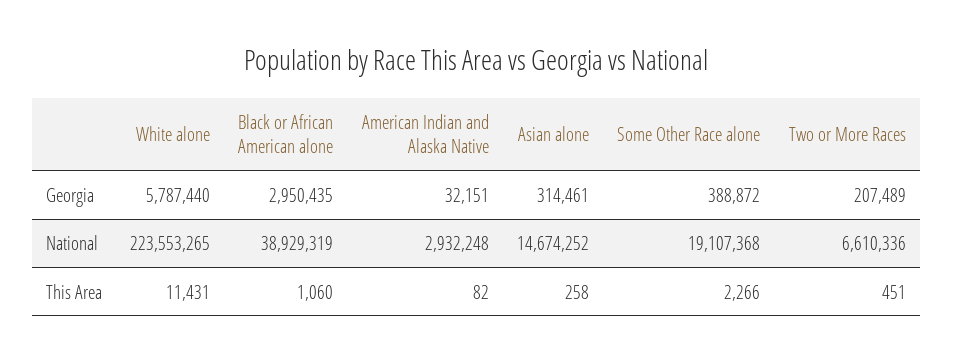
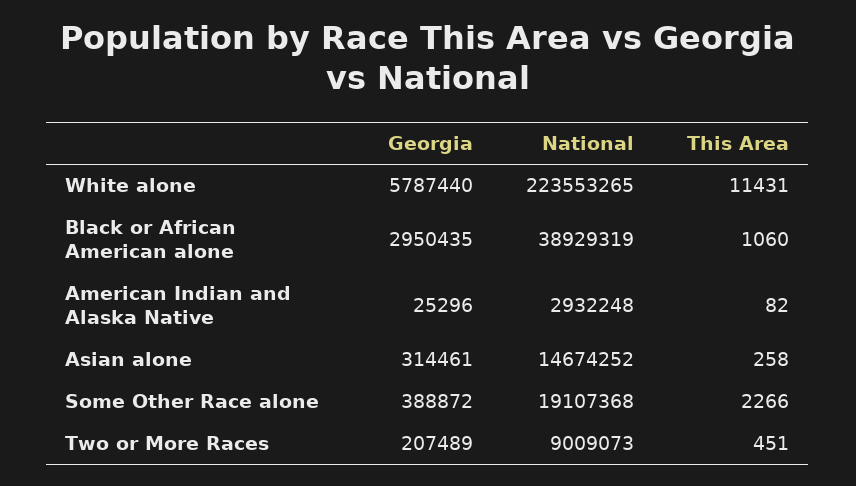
American Indian and Alaska Native, Georgia: 32151 -> 25296
Two or More Races, National: 6610336 -> 9009073

